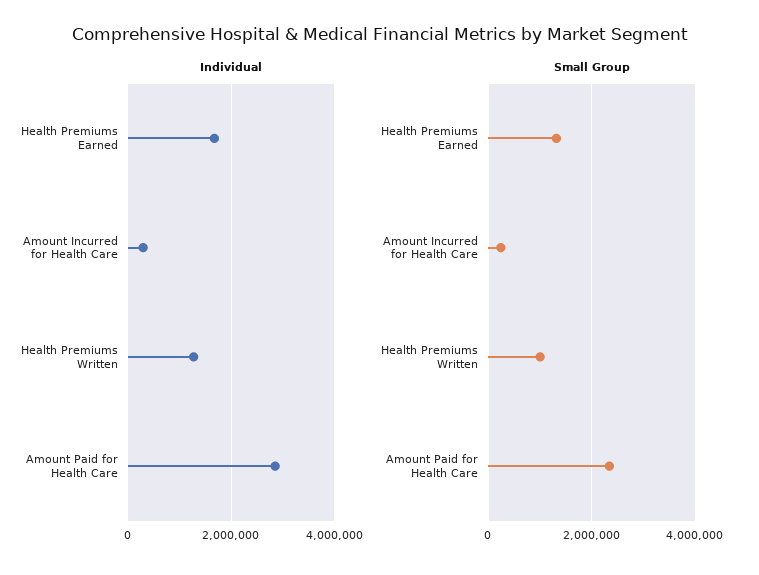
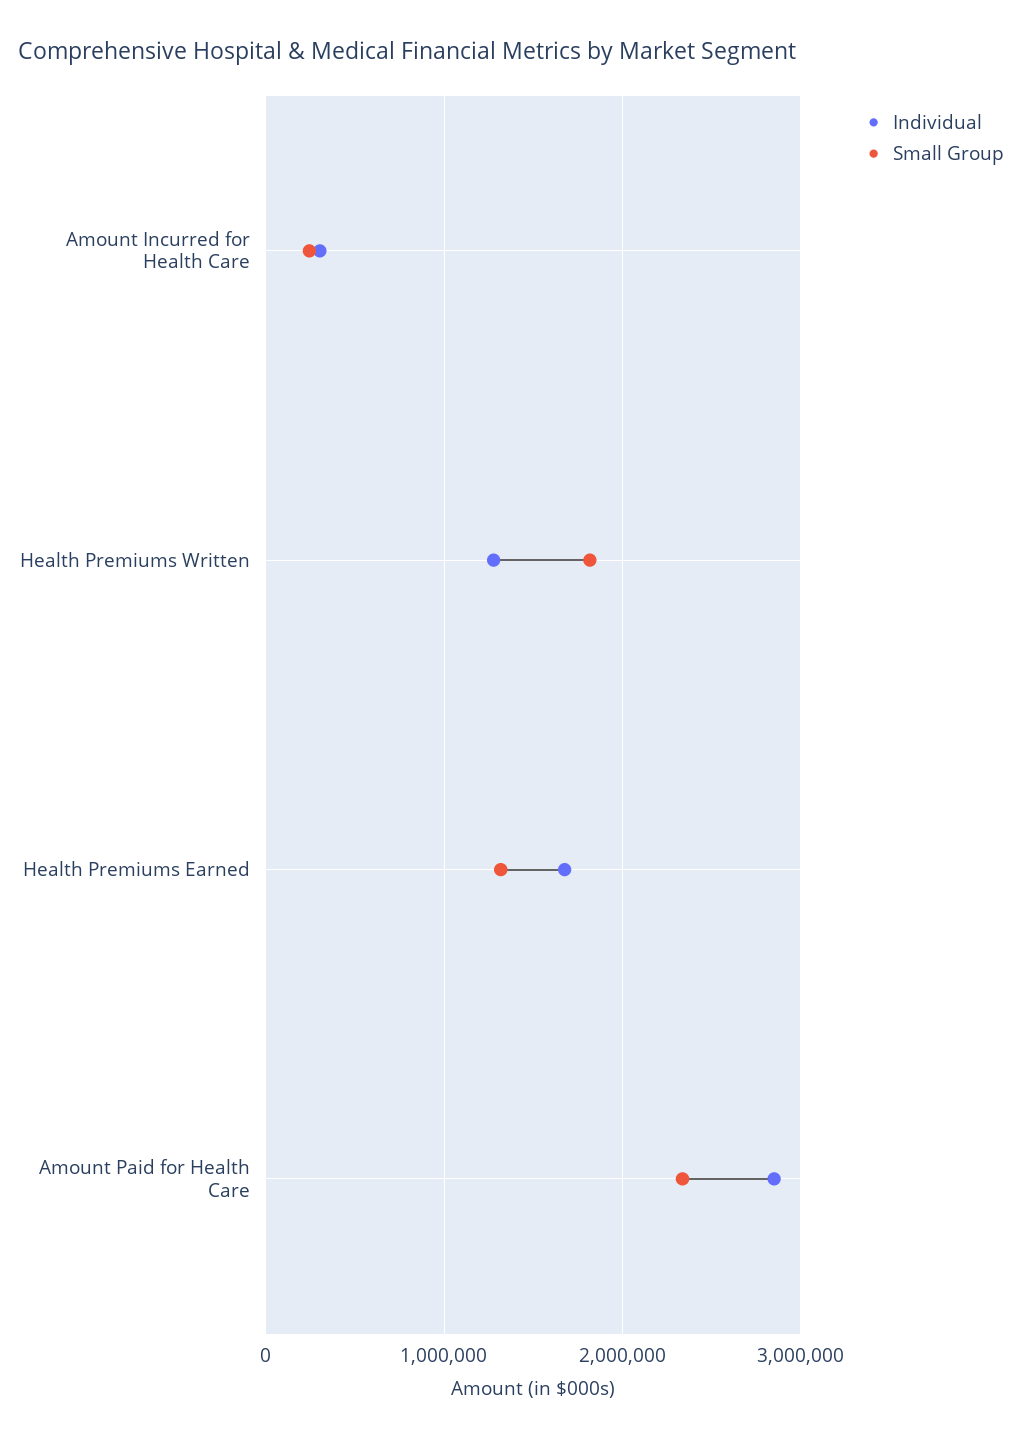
Small Group, Health Premiums Written: 1000000 -> 1800000

